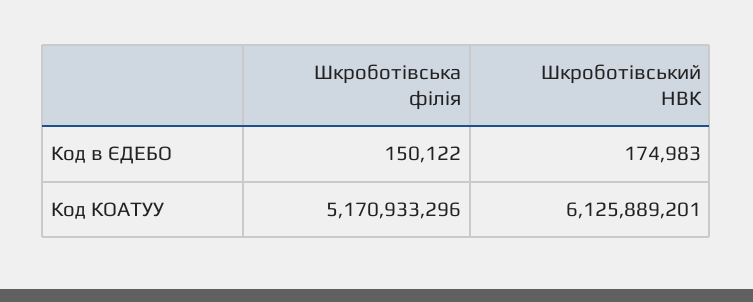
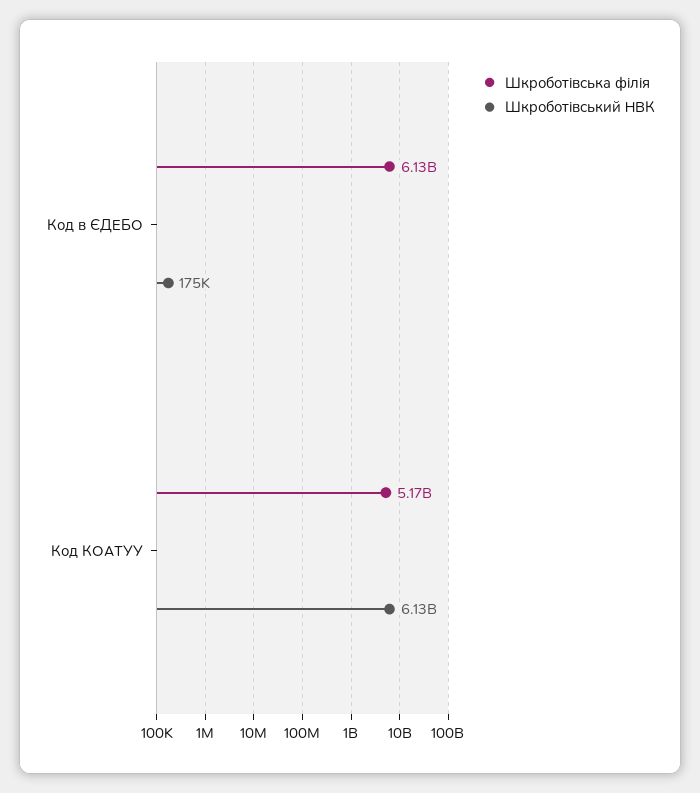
Шкроботівська філія, Код в ЄДЕБО: 150122 -> 6130000000

